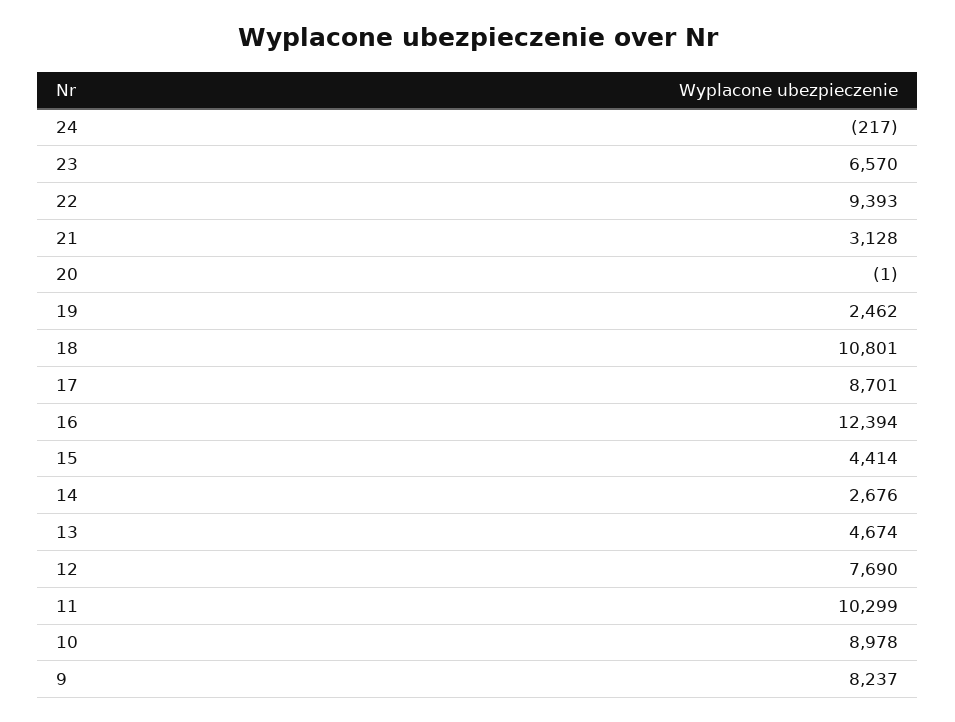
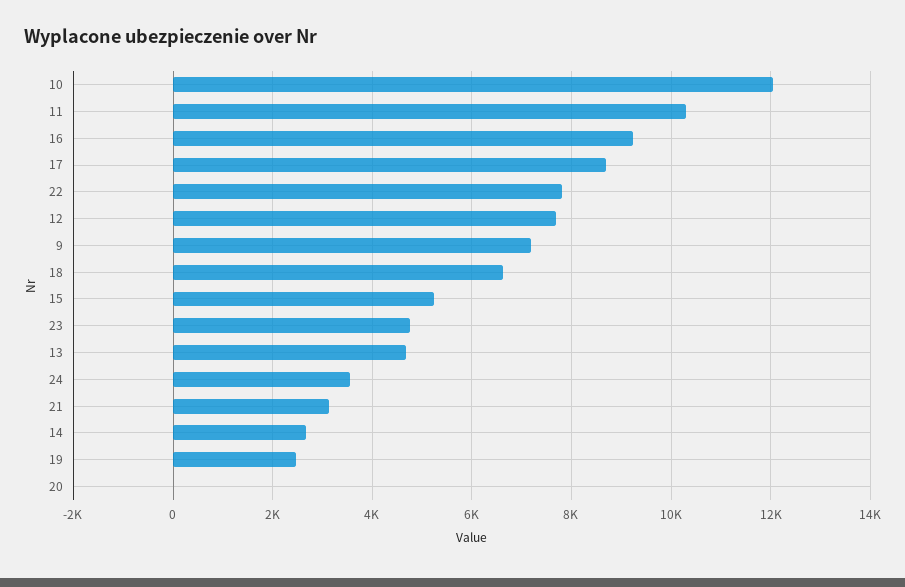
24: -217 -> 3600
23: 6570 -> 4800
22: 9393 -> 7800
18: 10801 -> 6600
16: 12394 -> 9200
15: 4414 -> 5200
10: 8978 -> 12000
9: 8237 -> 7200

